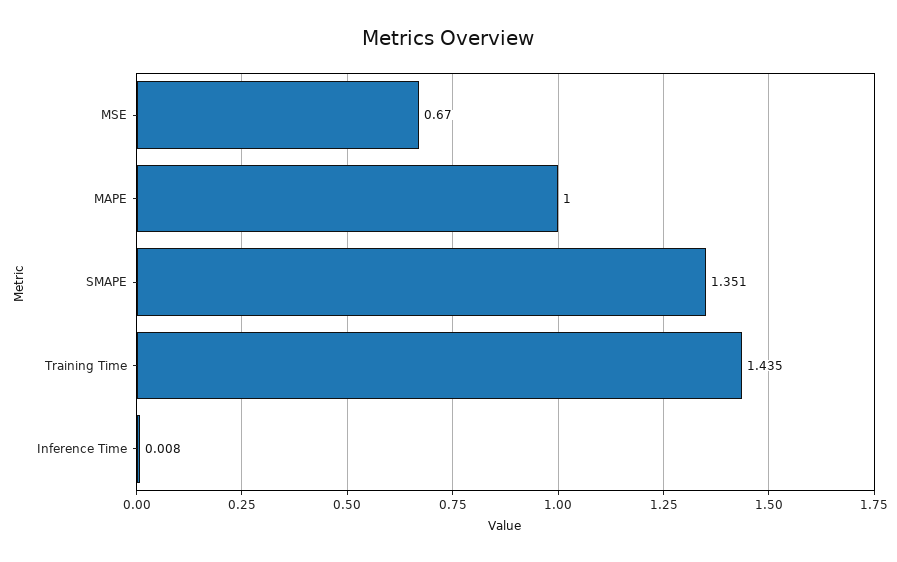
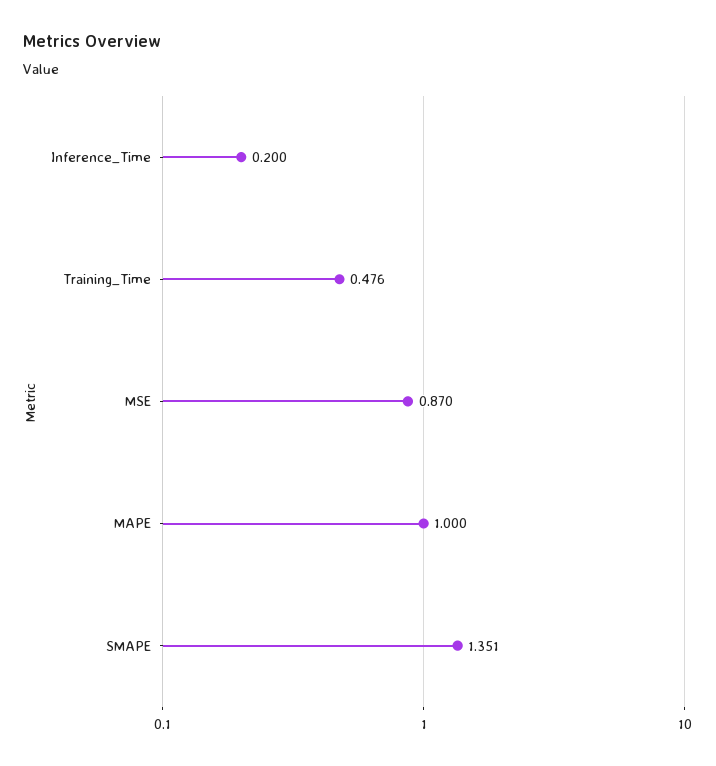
MSE: 0.67 -> 0.87
Training Time: 1.435 -> 0.476
Inference Time: 0.008 -> 0.2

